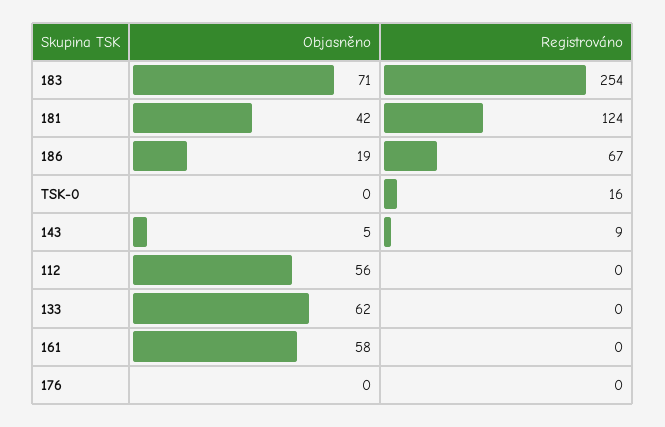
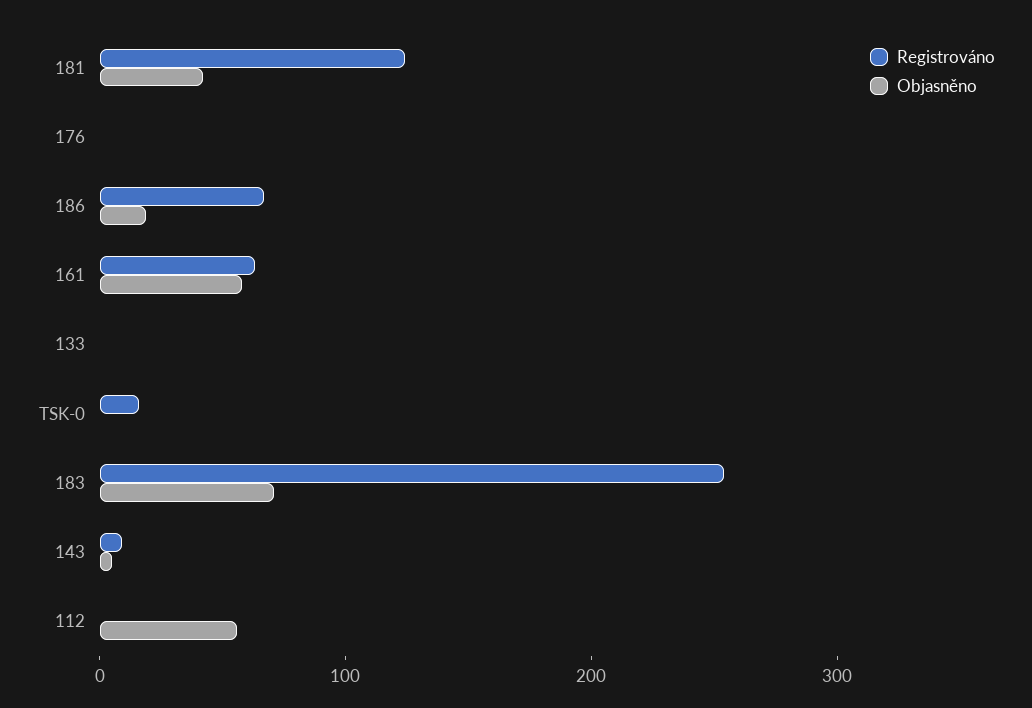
Objasněno, 133: 62 -> 0
Registrováno, 161: 0 -> 60

